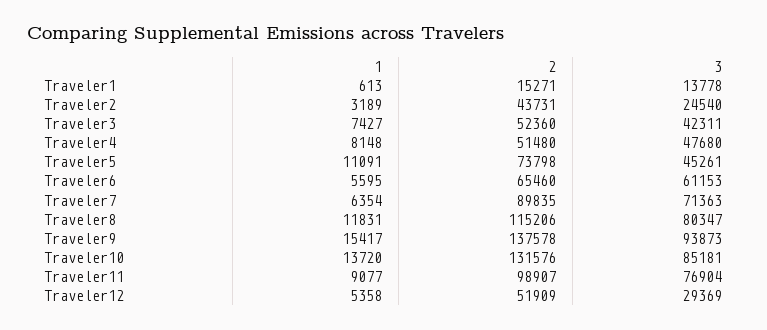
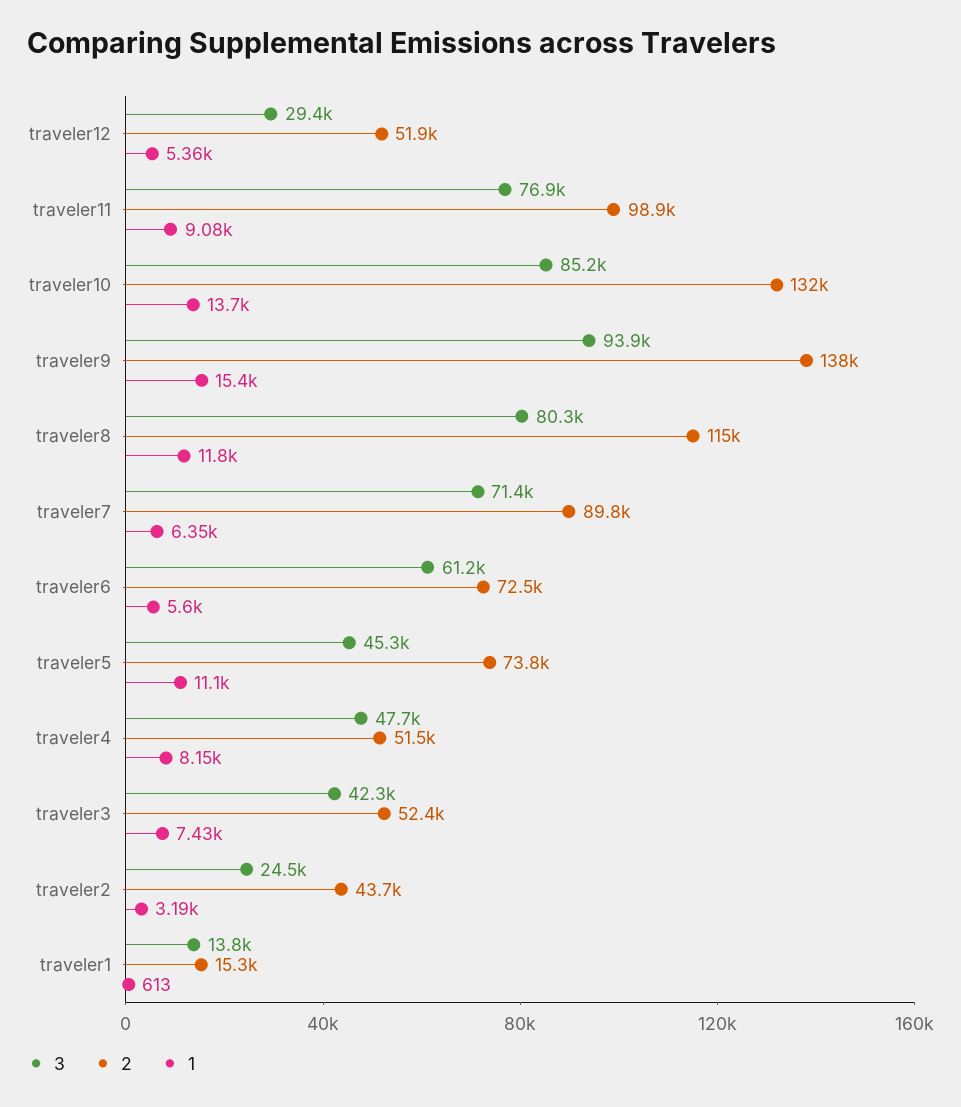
2, Traveler6: 65460 -> 72500

